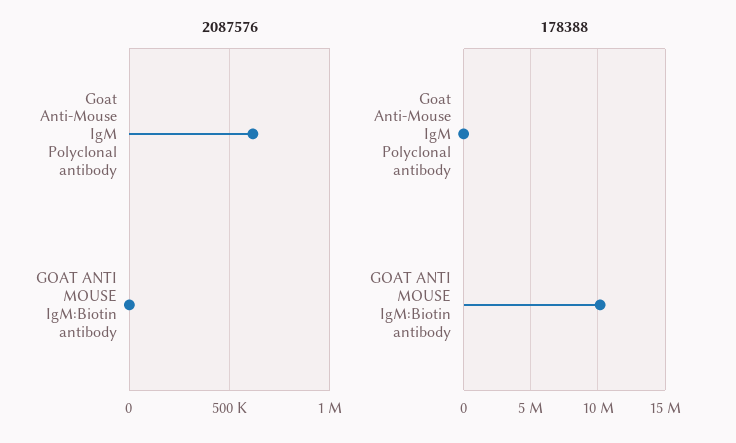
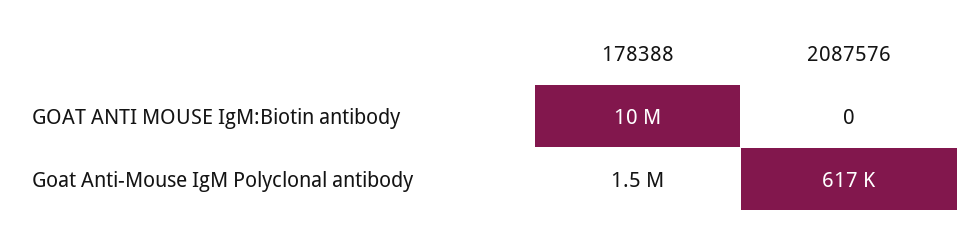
178388, Goat Anti-Mouse IgM Polyclonal antibody: 0 -> 1500000

